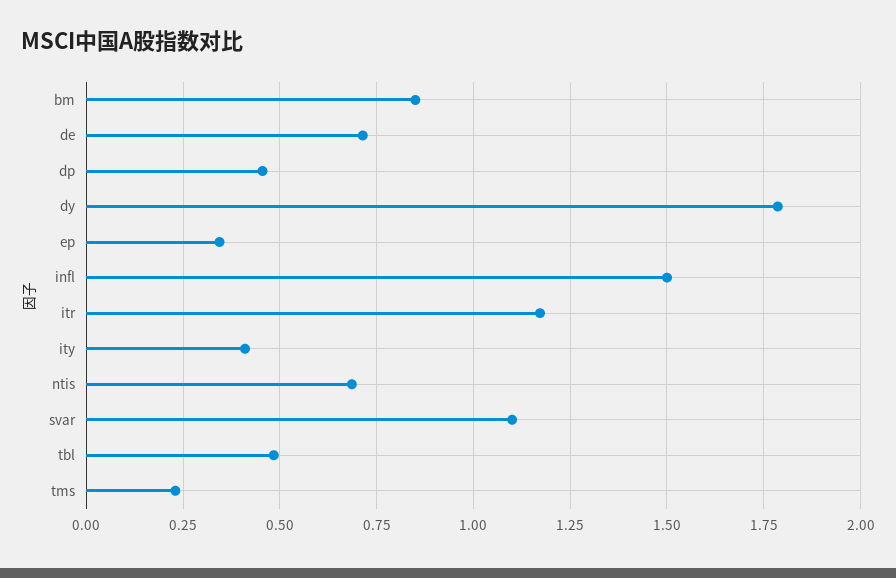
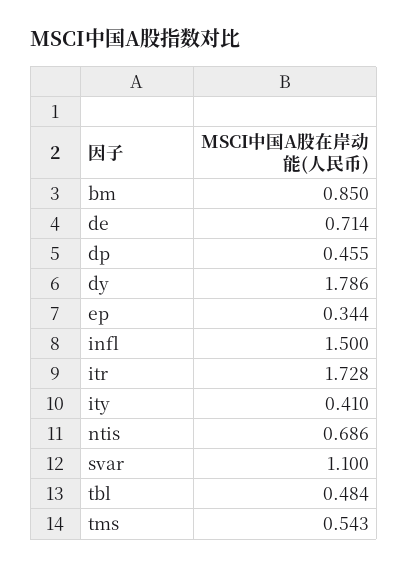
itr: 1.175 -> 1.728
tms: 0.225 -> 0.543

